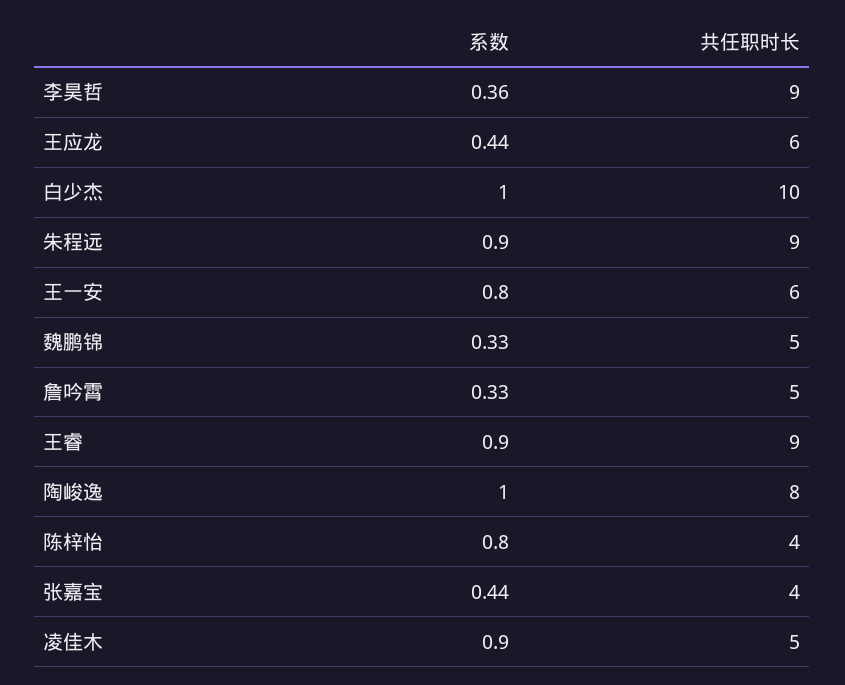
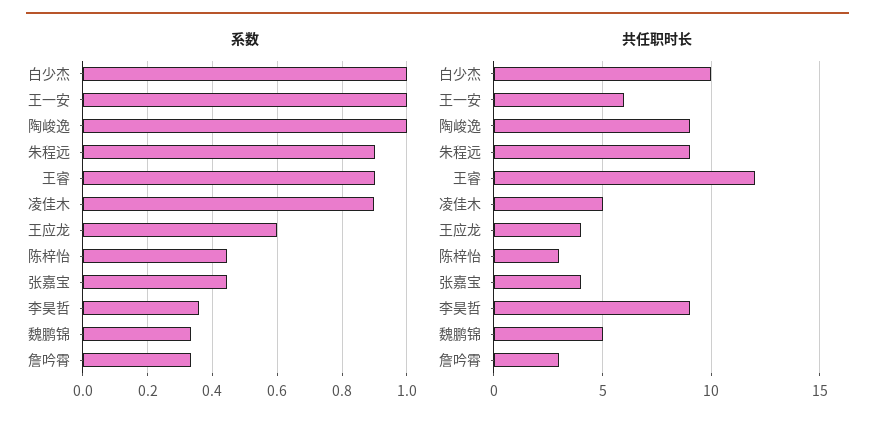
系数, 王应龙: 0.44 -> 0.6
共任职时长, 王应龙: 6 -> 4
系数, 王一安: 0.8 -> 1
共任职时长, 詹吟霄: 5 -> 3
共任职时长, 王睿: 9 -> 12
共任职时长, 陶峻逸: 8 -> 9
系数, 陈梓怡: 0.8 -> 0.44
共任职时长, 陈梓怡: 4 -> 3

